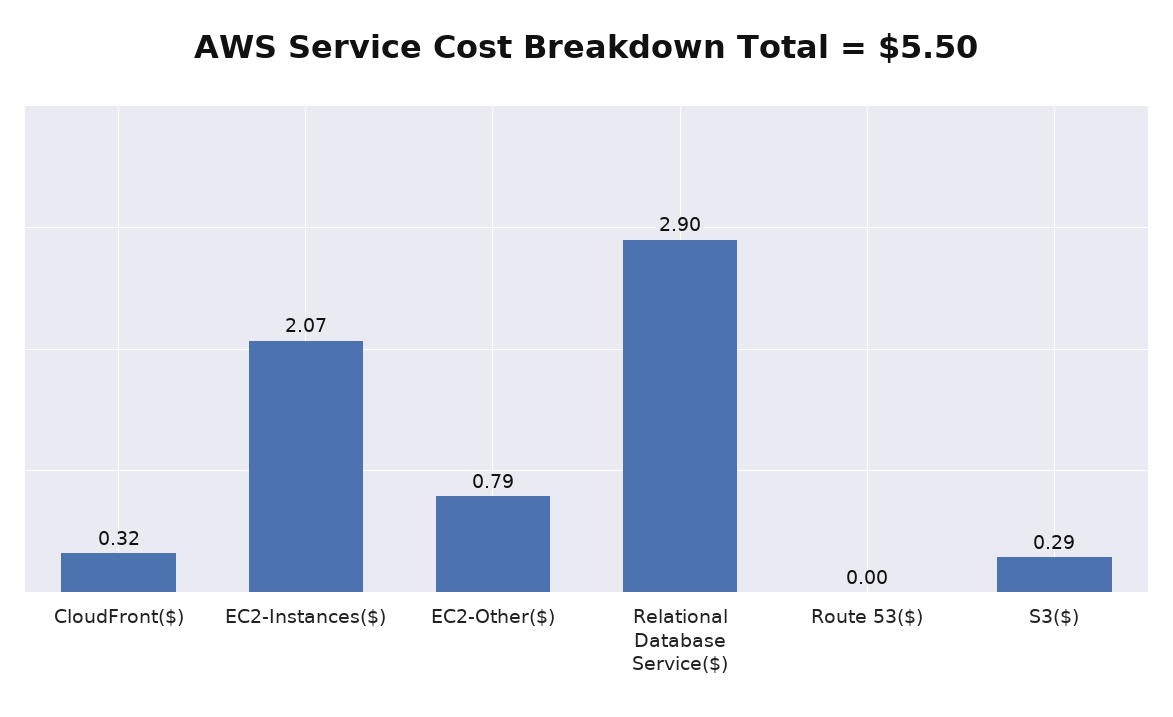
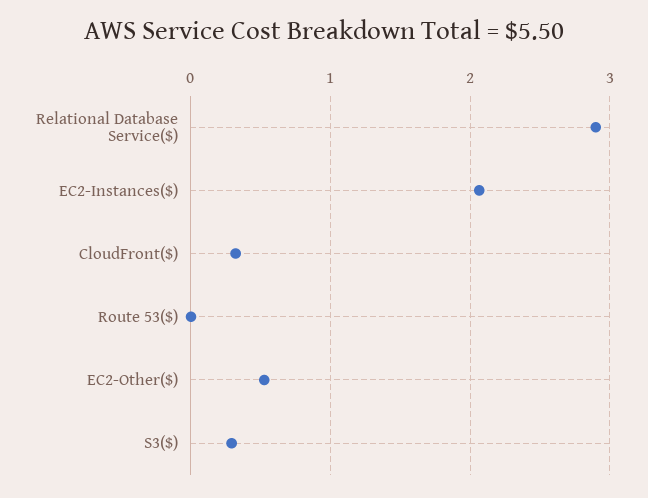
EC2-Other($): 0.79 -> 0.5

